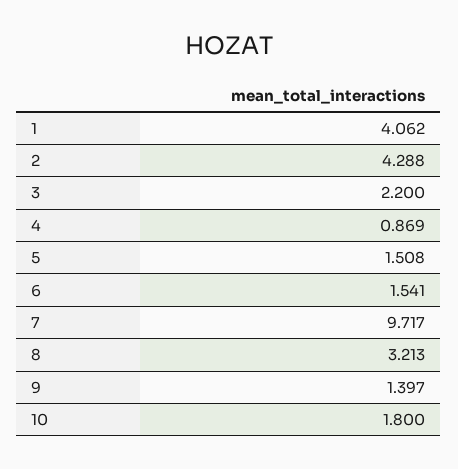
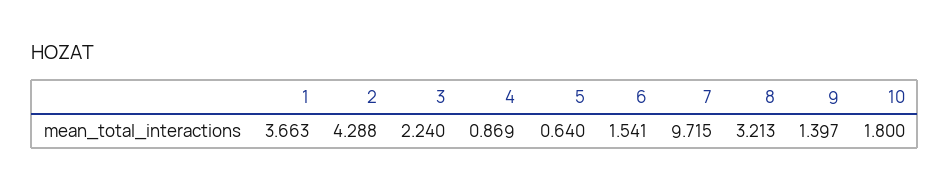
1: 4.062 -> 3.663
3: 2.2 -> 2.24
5: 1.508 -> 0.64
7: 9.717 -> 9.715

